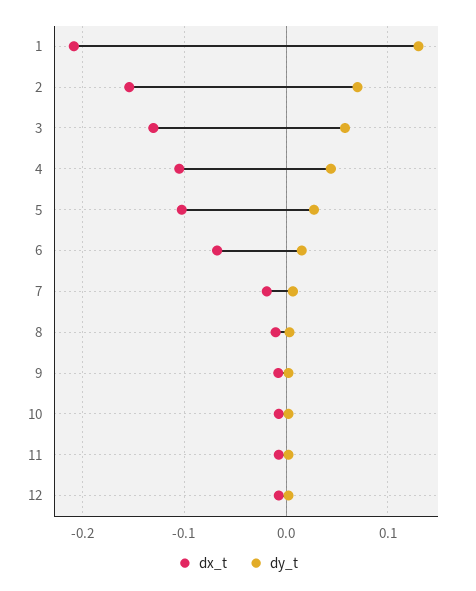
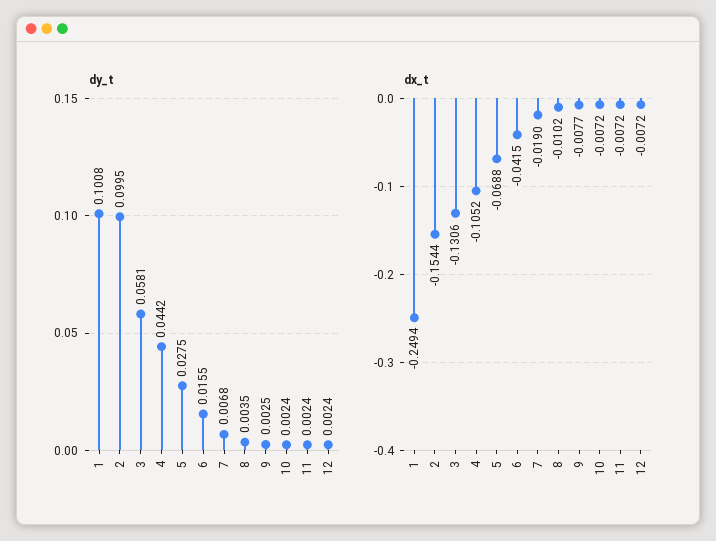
dx_t, 1: -0.21 -> -0.2494
dy_t, 1: 0.13 -> 0.1008
dy_t, 2: 0.07 -> 0.0995
dx_t, 5: -0.1 -> -0.0688
dx_t, 6: -0.07 -> -0.0415

